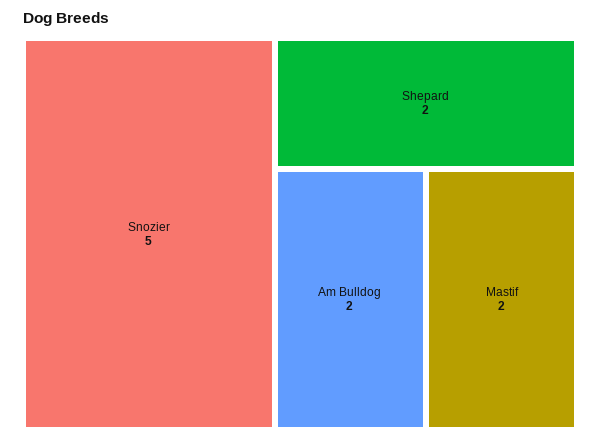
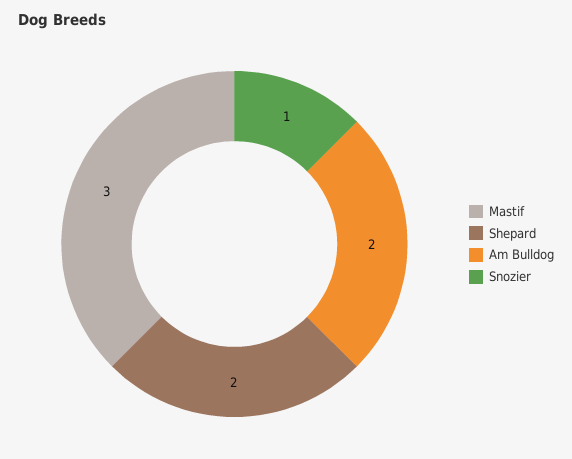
Snozier: 5 -> 1
Mastif: 2 -> 3

